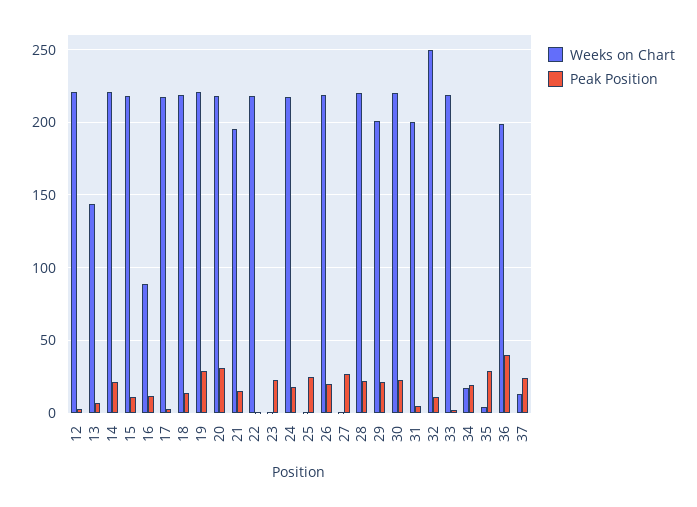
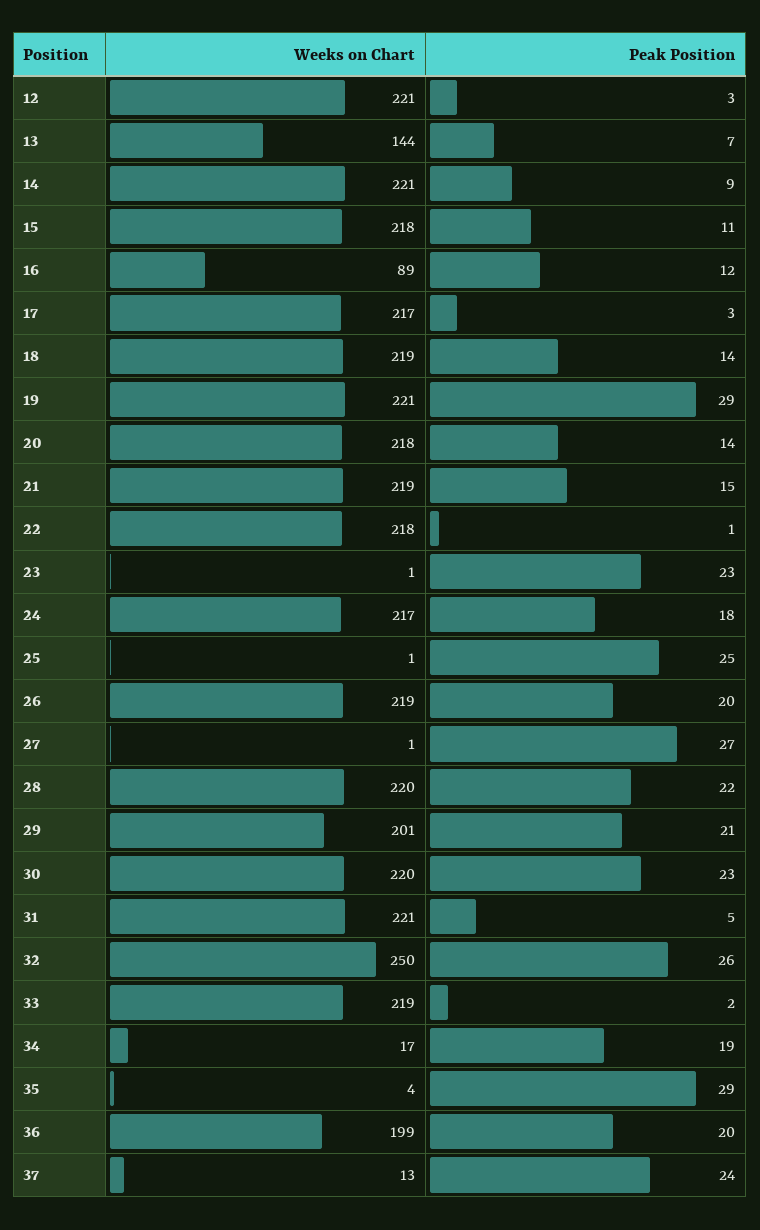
Peak Position, 14: 20 -> 9
Peak Position, 20: 30 -> 14
Weeks on Chart, 21: 195 -> 219
Weeks on Chart, 31: 200 -> 221
Peak Position, 32: 10 -> 26
Peak Position, 36: 40 -> 20

